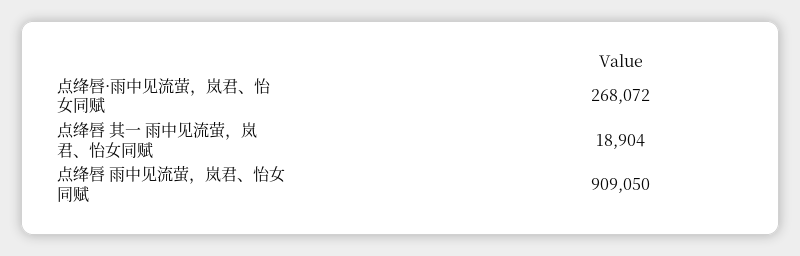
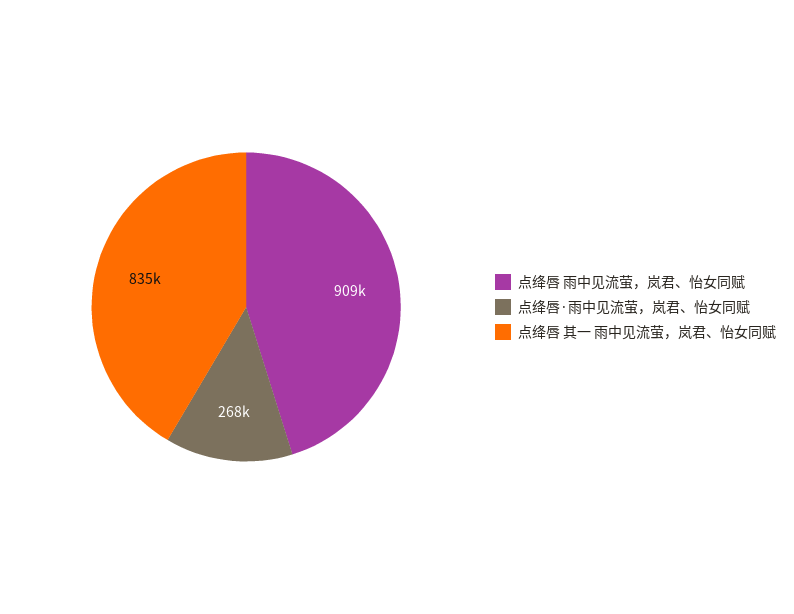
点绛唇 其一 雨中见流萤，岚君、怡女同赋: 18904 -> 835000

